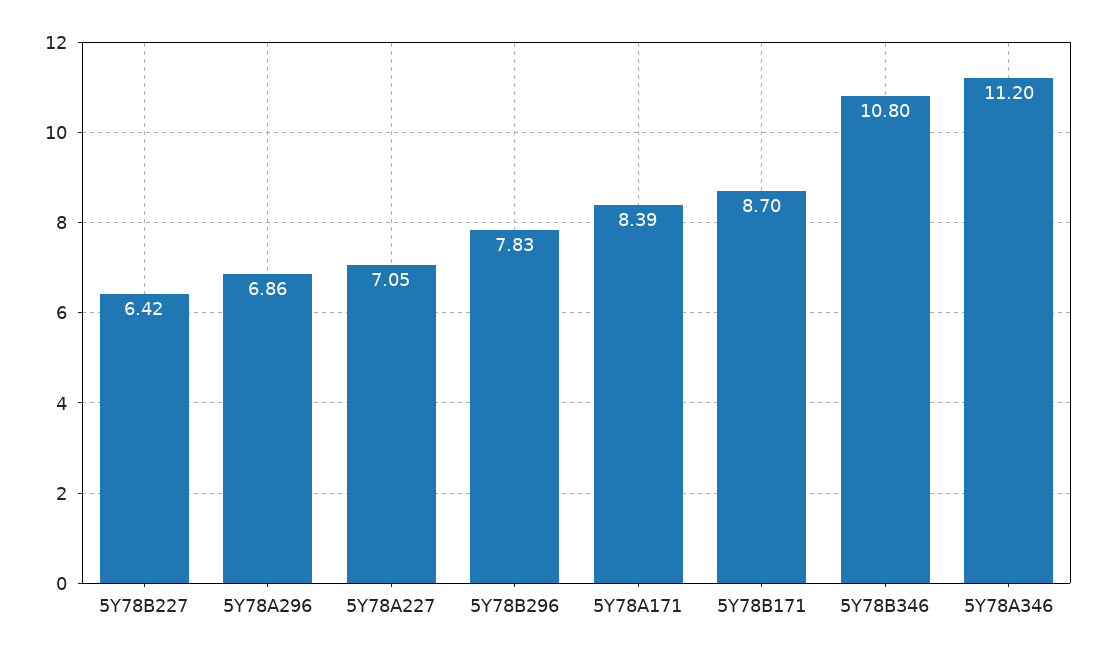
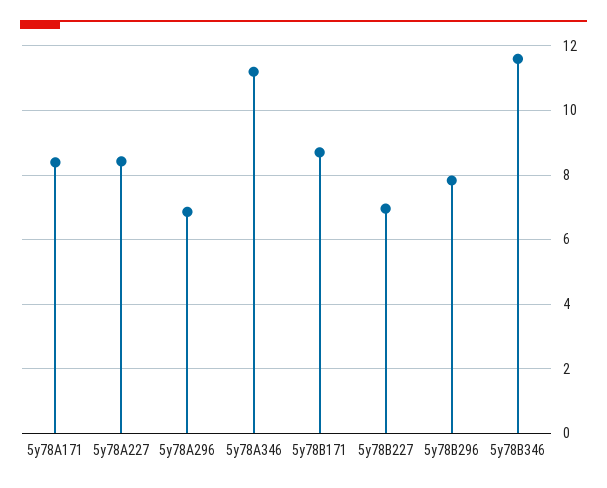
5Y78B227: 6.42 -> 7
5Y78A227: 7.05 -> 8.4
5Y78B346: 10.8 -> 11.6

